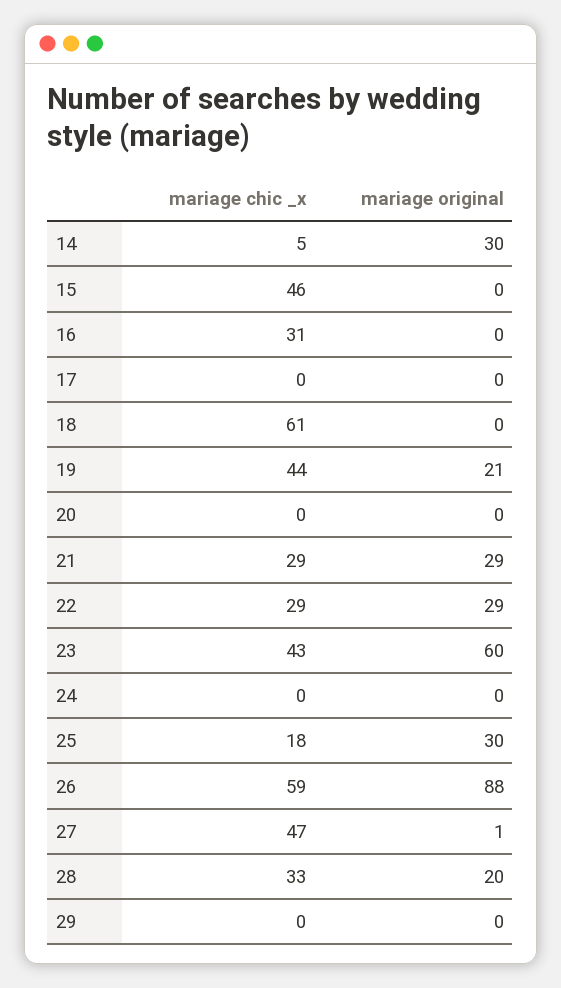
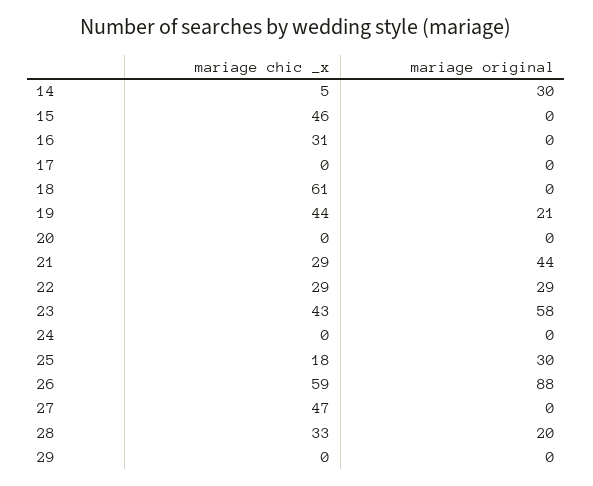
mariage original, 21: 29 -> 44
mariage original, 23: 60 -> 58
mariage original, 27: 1 -> 0

